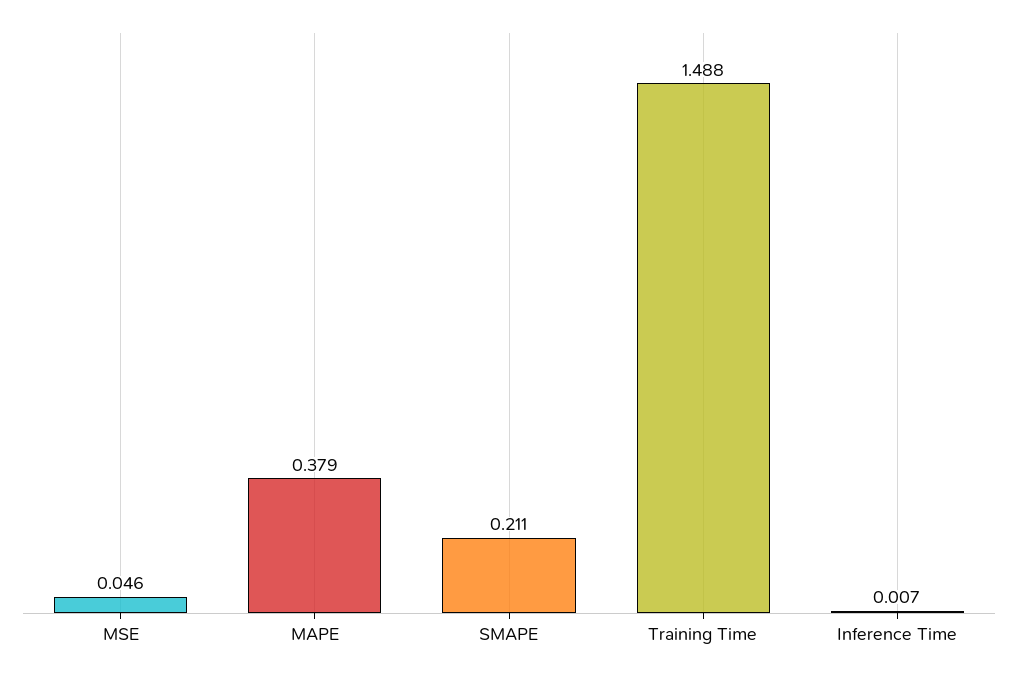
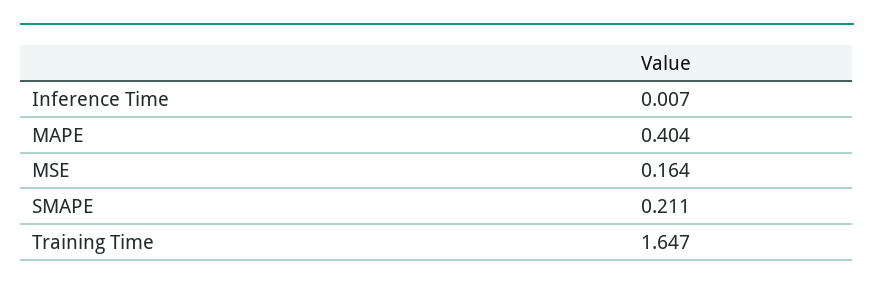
MSE: 0.046 -> 0.164
MAPE: 0.379 -> 0.404
Training Time: 1.488 -> 1.647

